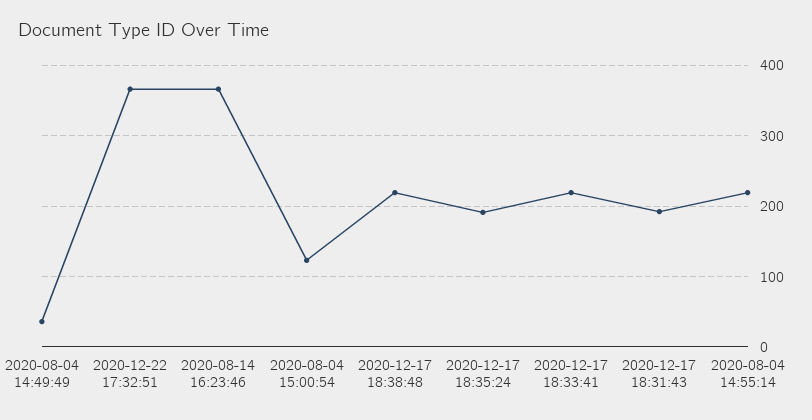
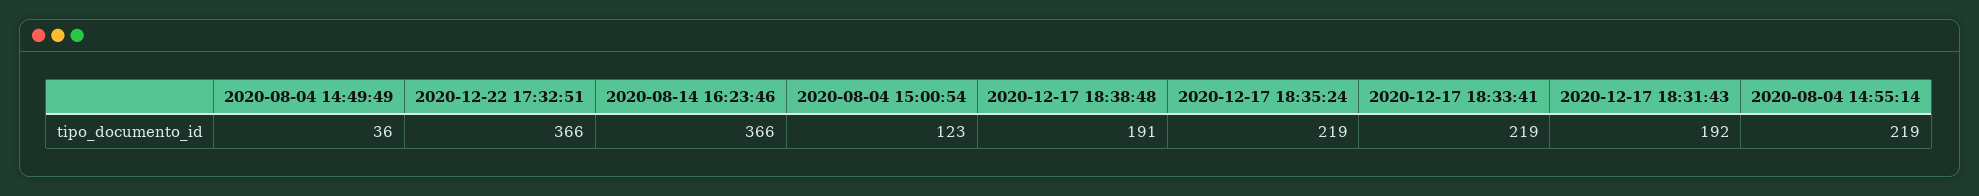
2020-12-17 18:38:48: 220 -> 191
2020-12-17 18:35:24: 190 -> 219

